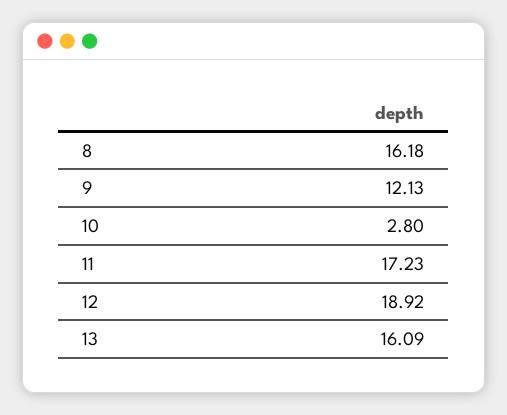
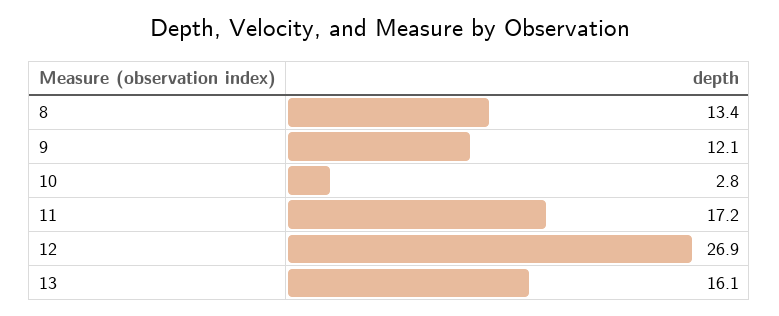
8: 16.18 -> 13.4
12: 18.92 -> 26.9

